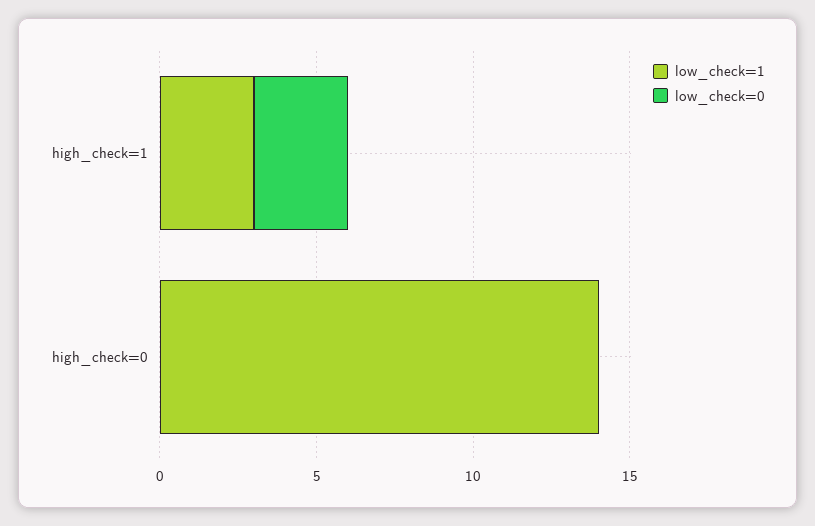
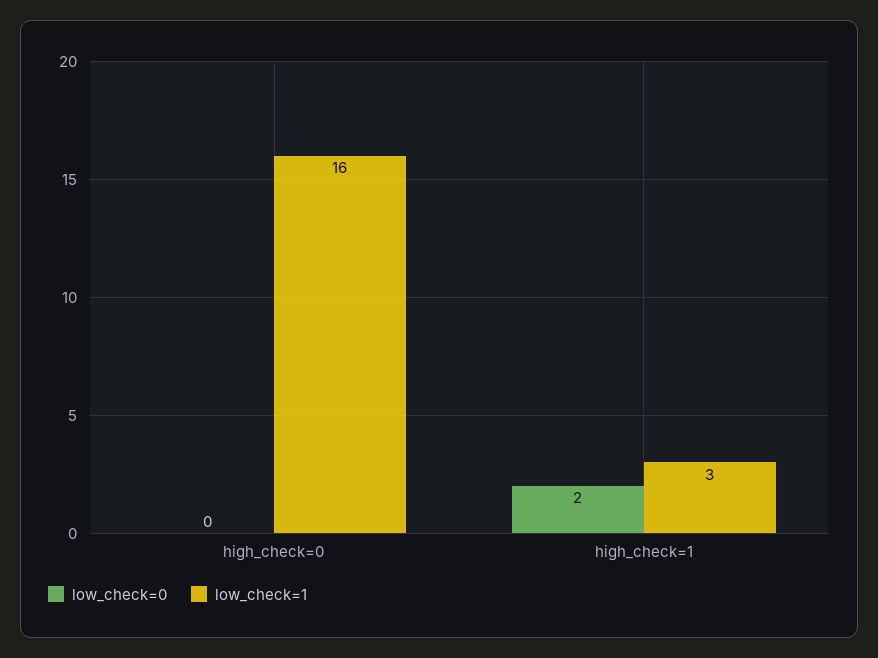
low_check=0, high_check=1: 3 -> 2
low_check=1, high_check=0: 14 -> 16

